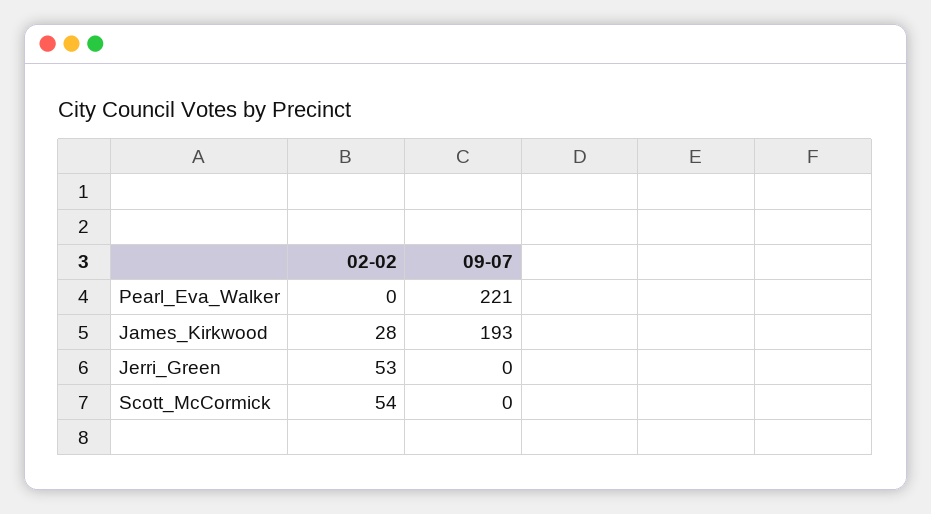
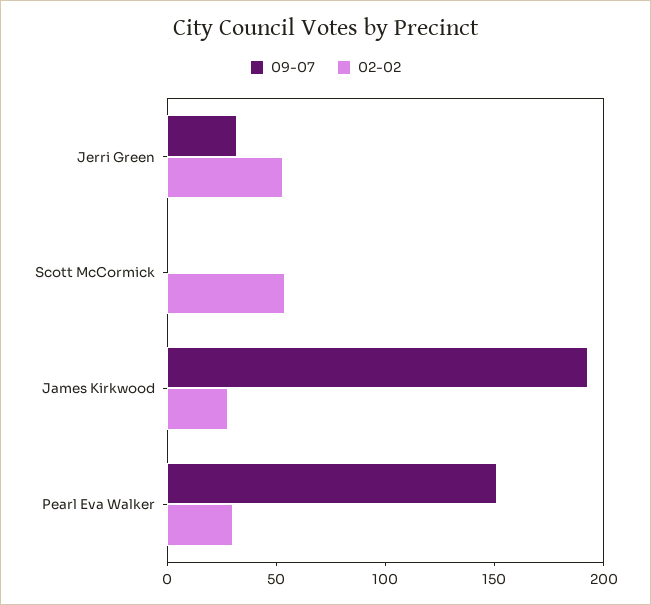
02-02, Pearl_Eva_Walker: 0 -> 30
09-07, Pearl_Eva_Walker: 221 -> 150
09-07, Jerri_Green: 0 -> 30

